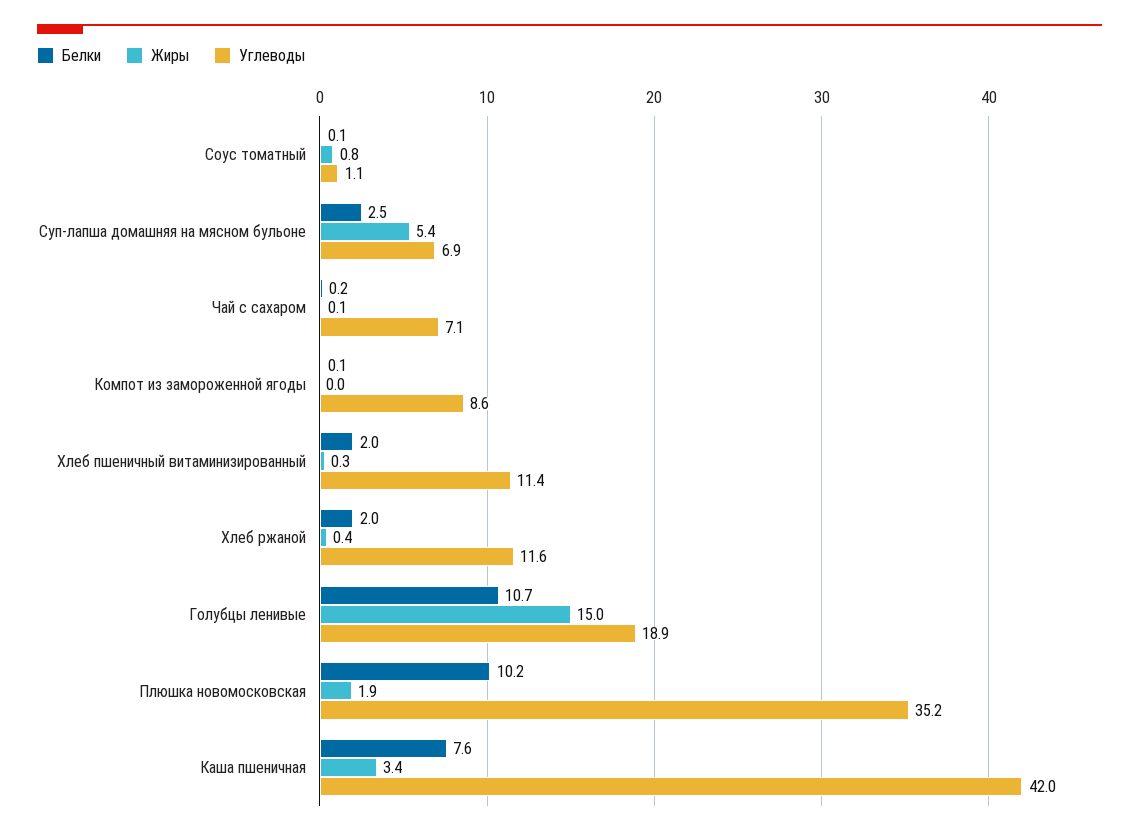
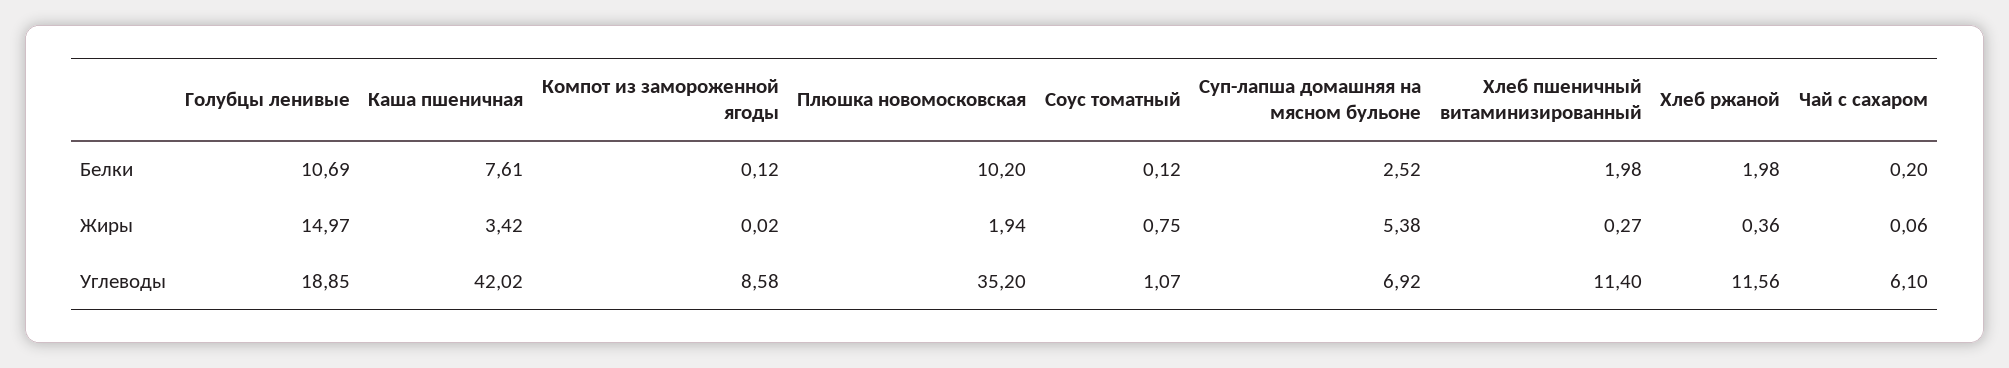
Углеводы, Чай с сахаром: 7.1 -> 6.1

